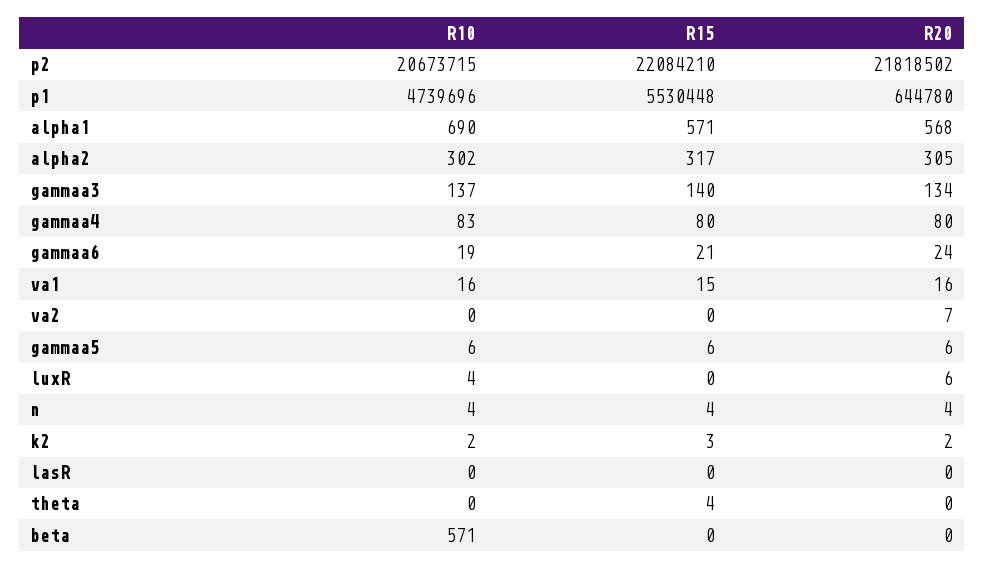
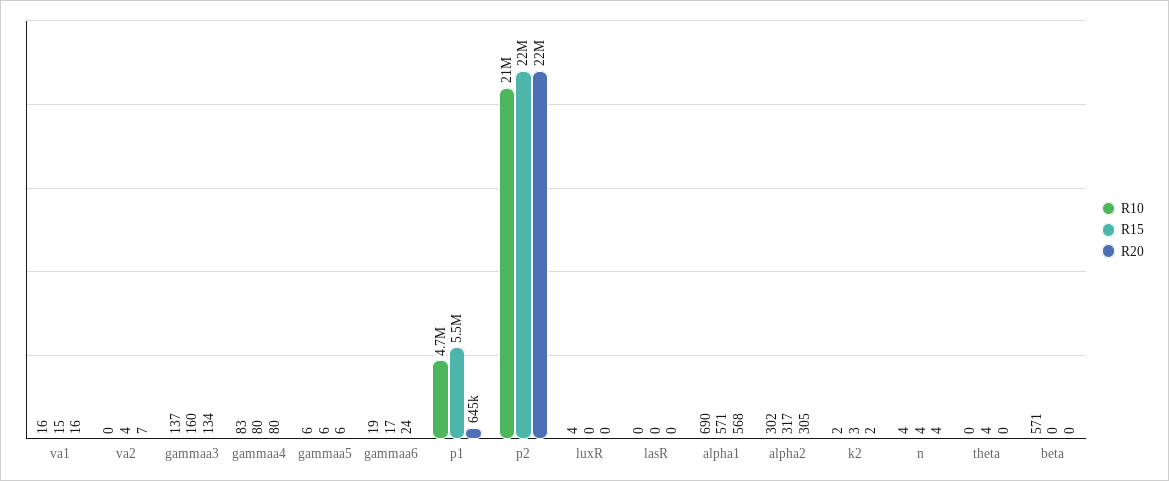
R15, gammaa3: 140 -> 160
R15, gammaa6: 21 -> 17
R15, va2: 0 -> 4
R20, luxR: 6 -> 0

